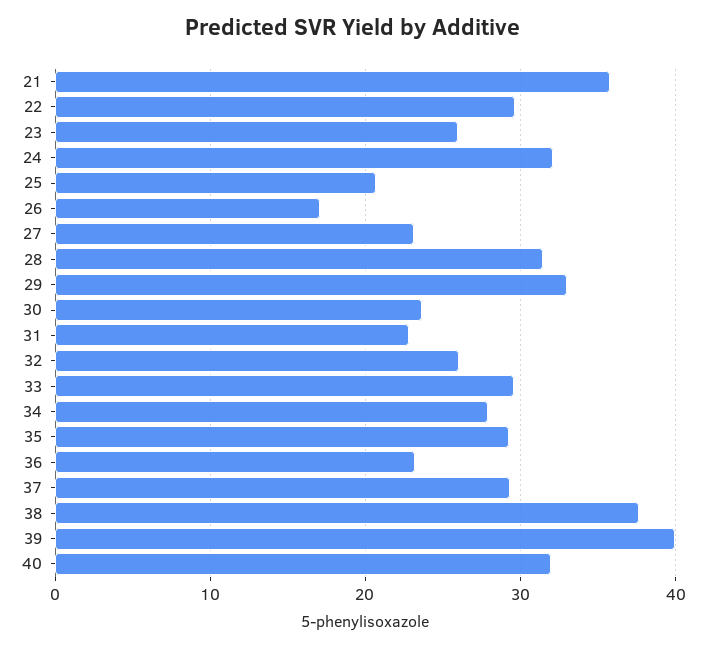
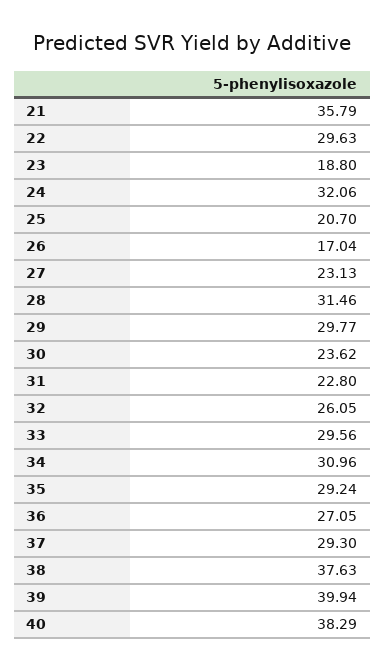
23: 26 -> 18.8
29: 33 -> 29.77
34: 28 -> 30.96
36: 23 -> 27.05
40: 32 -> 38.29

